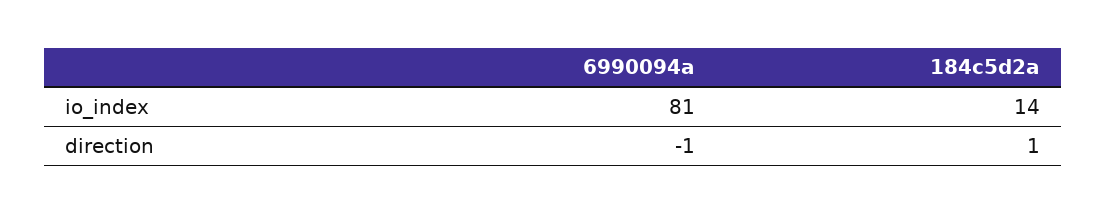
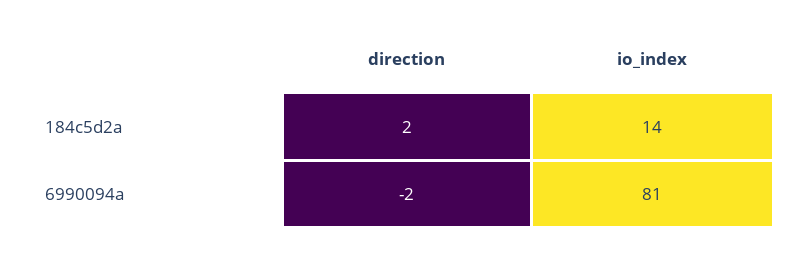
6990094a, direction: -1 -> -2
184c5d2a, direction: 1 -> 2

